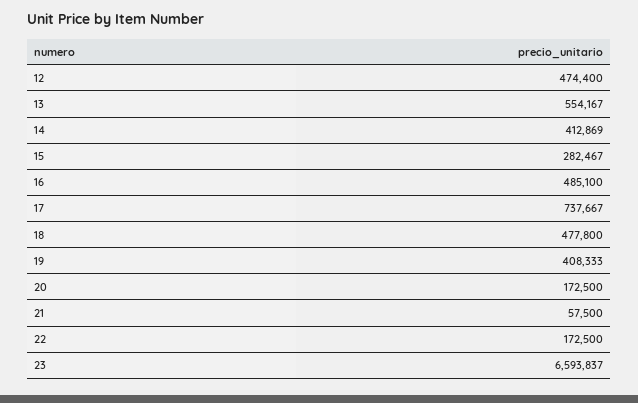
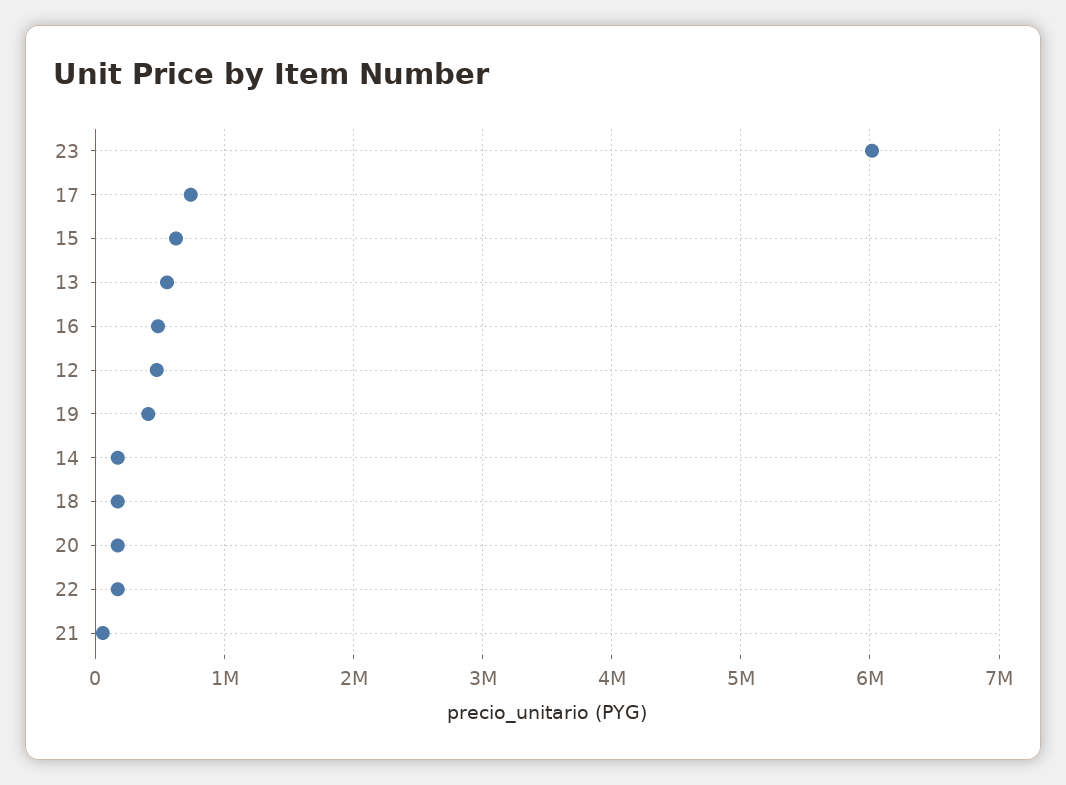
14: 412869 -> 200000
15: 282467 -> 600000
18: 477800 -> 200000
23: 6593837 -> 6000000

